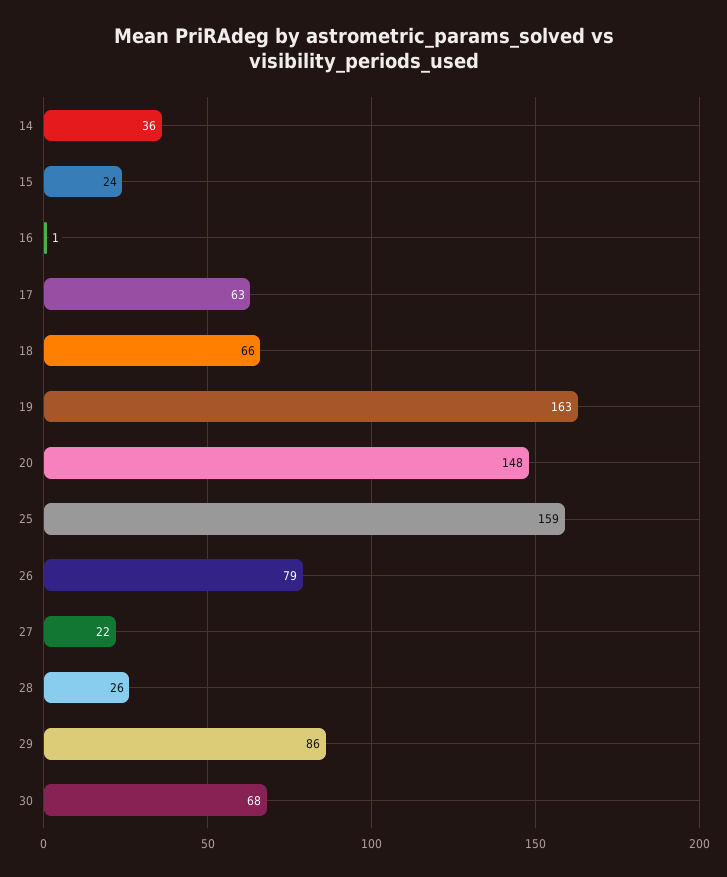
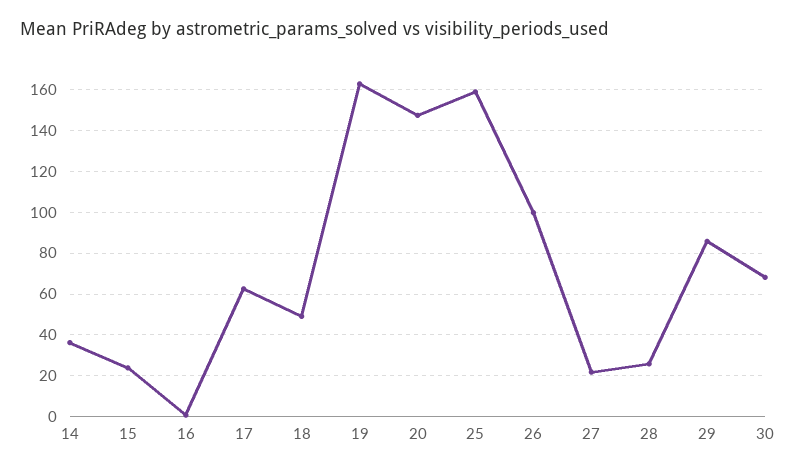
18: 66 -> 50
26: 79 -> 100

